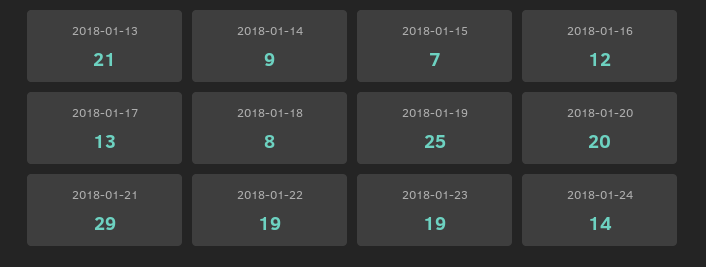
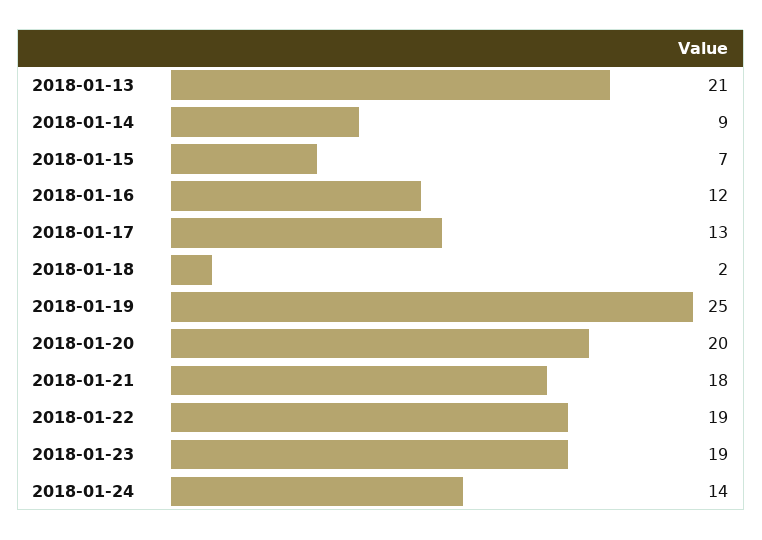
2018-01-18: 8 -> 2
2018-01-21: 29 -> 18

